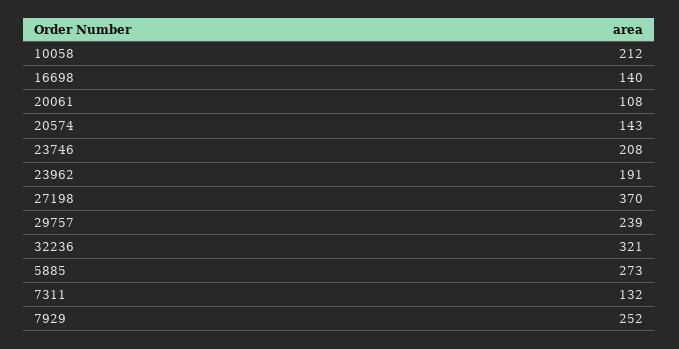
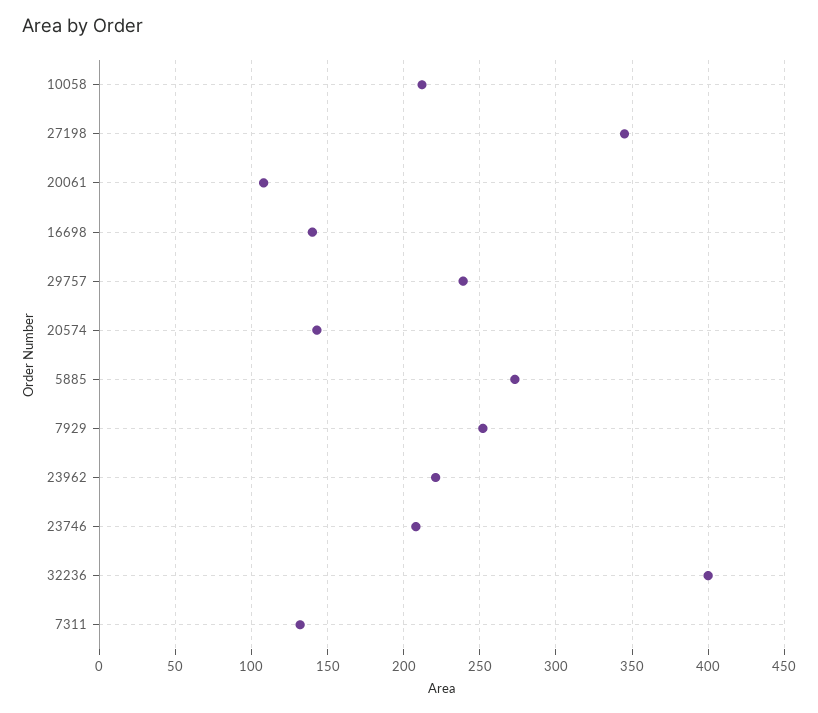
23962: 191 -> 220
27198: 370 -> 345
32236: 321 -> 400

